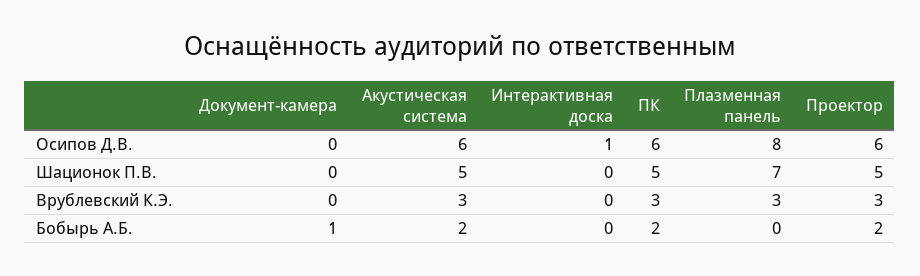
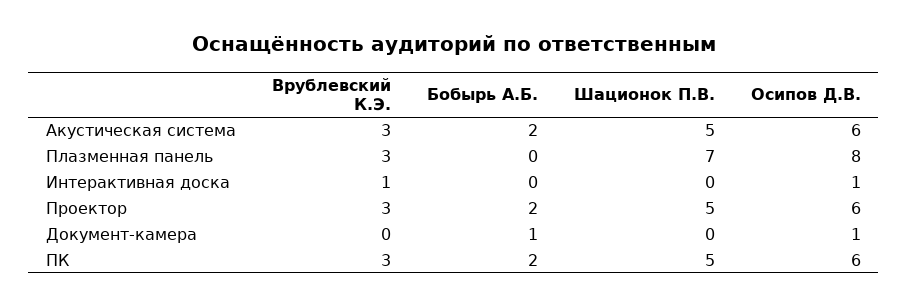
Документ-камера, Осипов Д.В.: 0 -> 1
Интерактивная доска, Врублевский К.Э.: 0 -> 1

